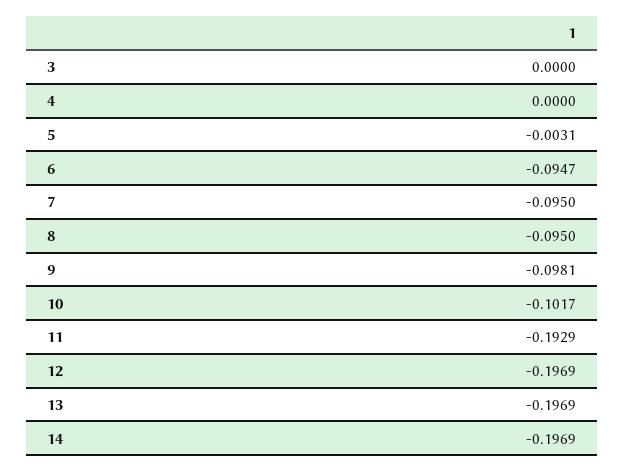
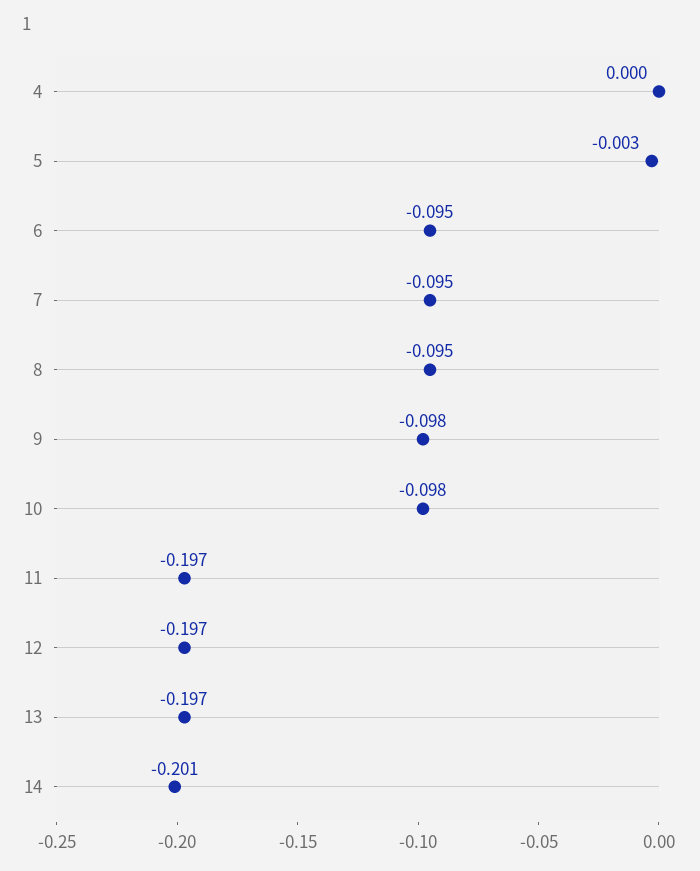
3: 0 -> none
10: -0.1017 -> -0.098
11: -0.1929 -> -0.197
14: -0.1969 -> -0.201

